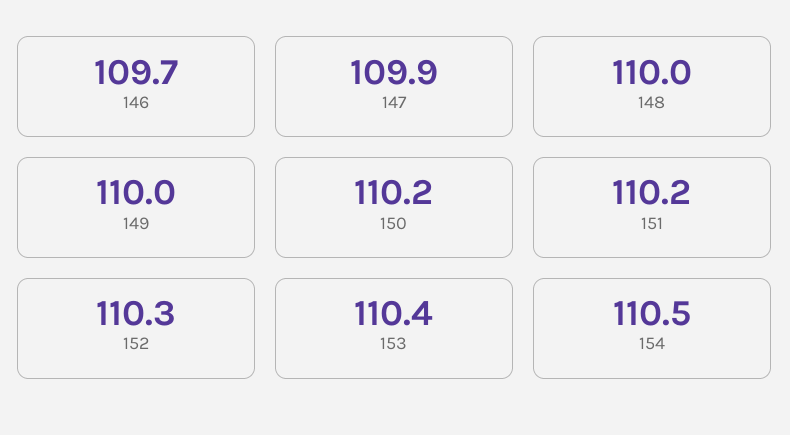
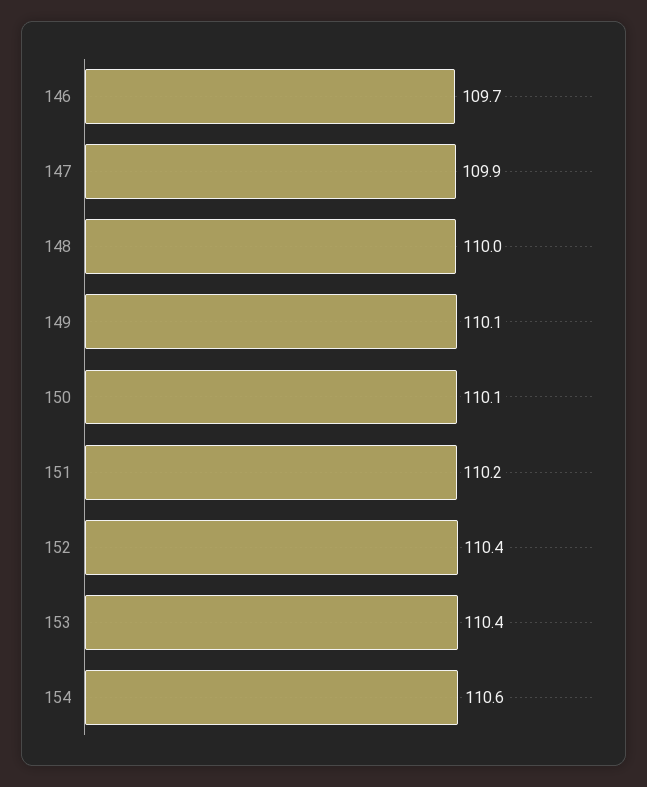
149: 110 -> 110.1
150: 110.2 -> 110.1
152: 110.3 -> 110.4
154: 110.5 -> 110.6

